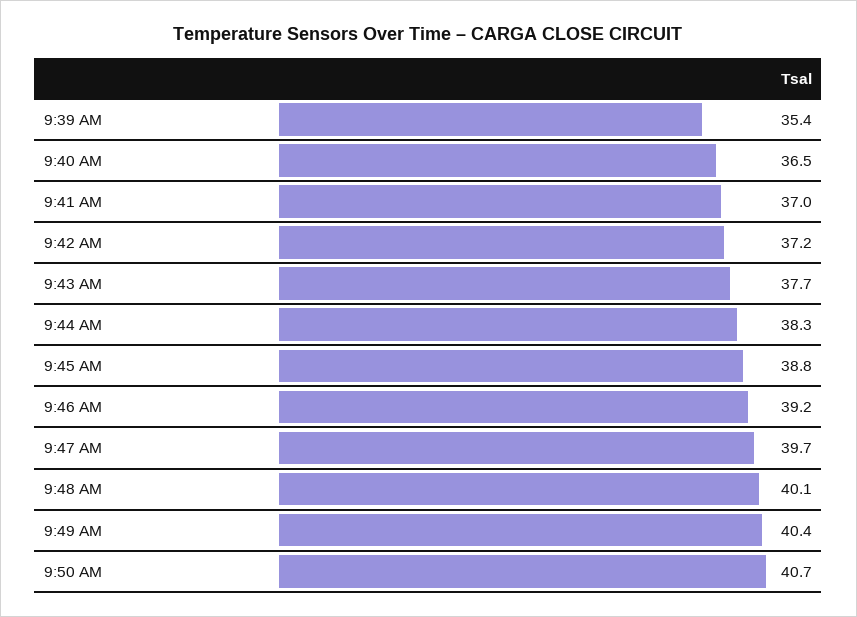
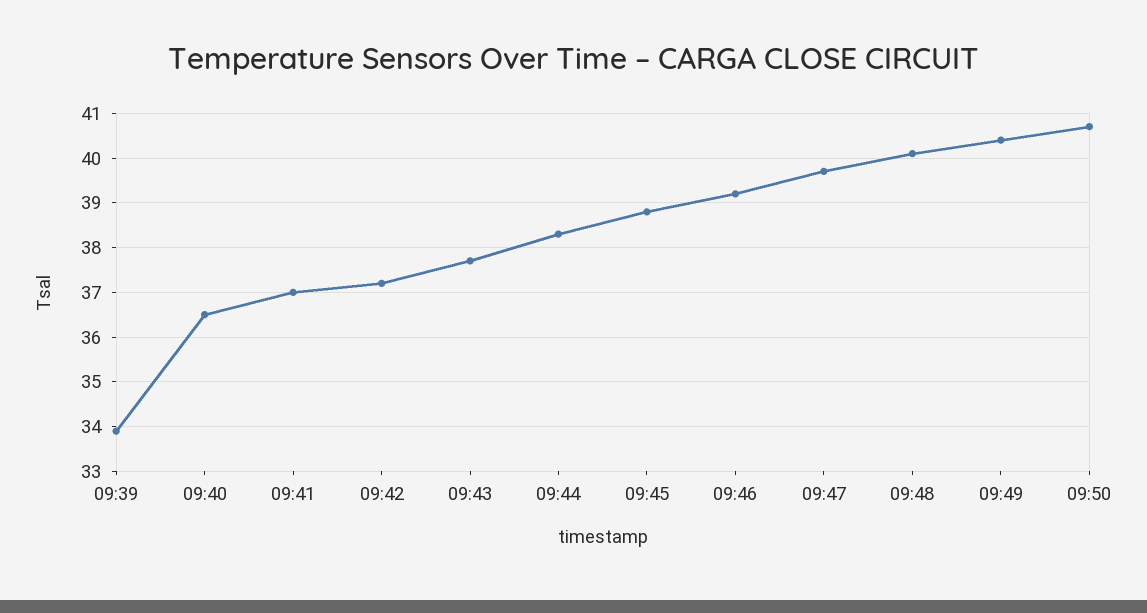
9:39 AM: 35.4 -> 34

